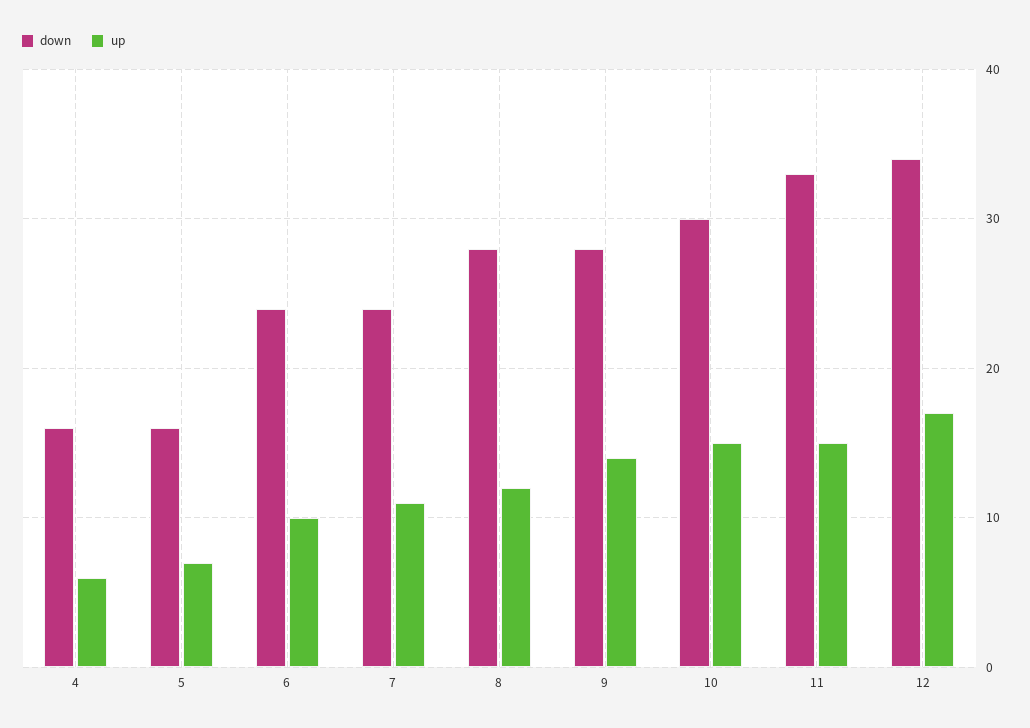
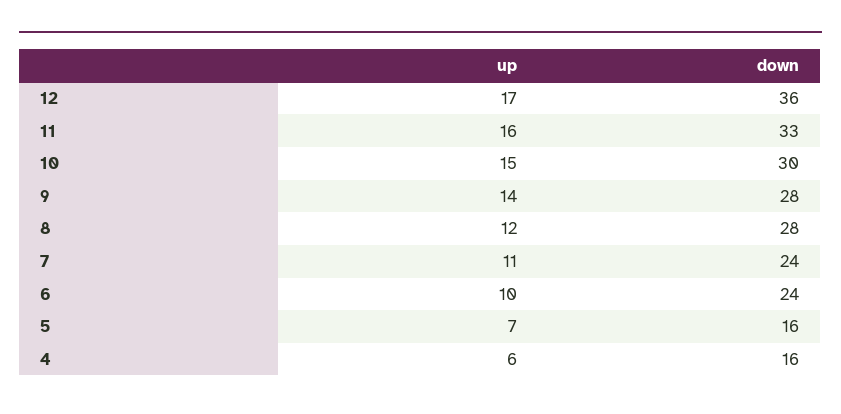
up, 11: 15 -> 16
down, 12: 34 -> 36

